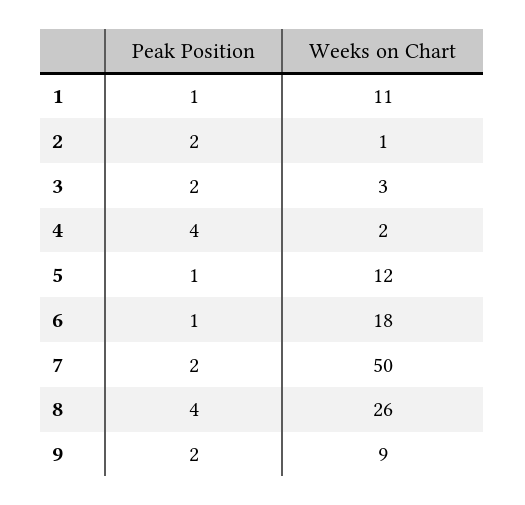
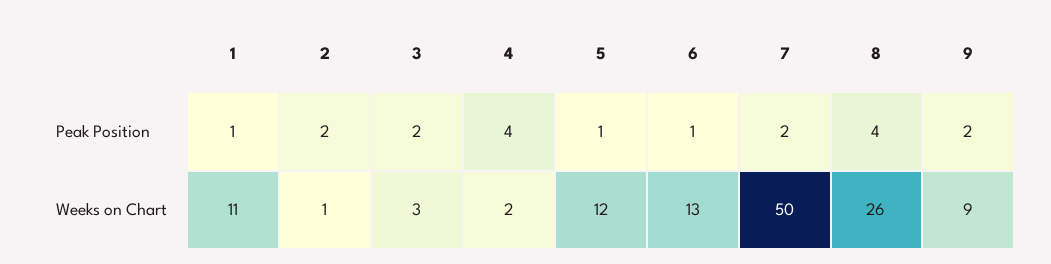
Weeks on Chart, 6: 18 -> 13

